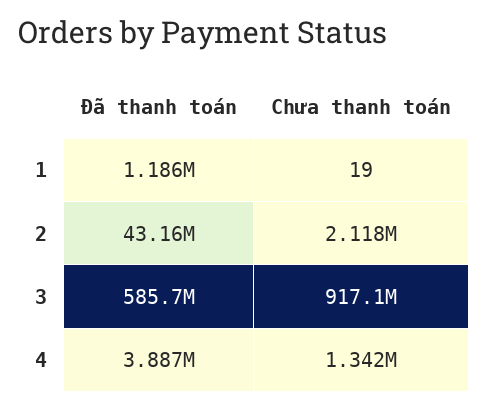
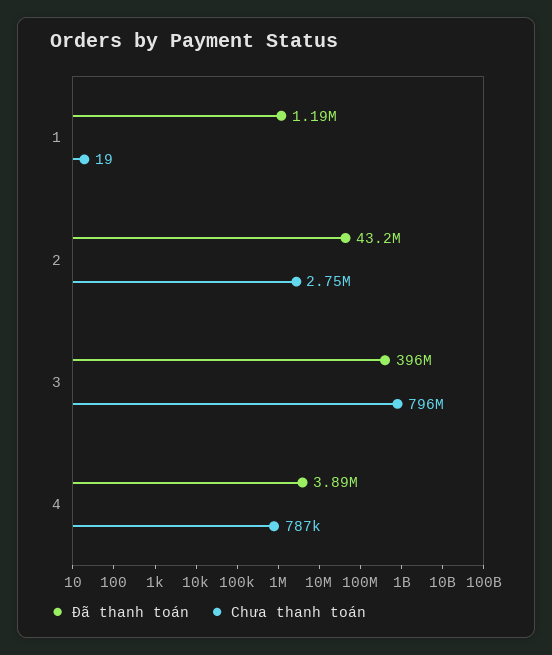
Chưa thanh toán, 2: 2118000 -> 2750000
Đã thanh toán, 3: 585700000 -> 396000000
Chưa thanh toán, 3: 917100000 -> 796000000
Chưa thanh toán, 4: 1342000 -> 787000

